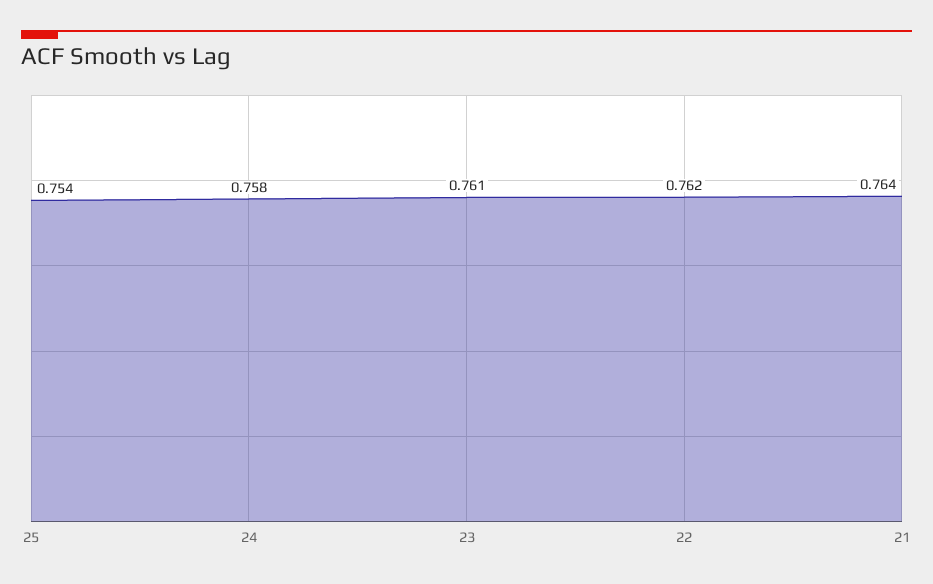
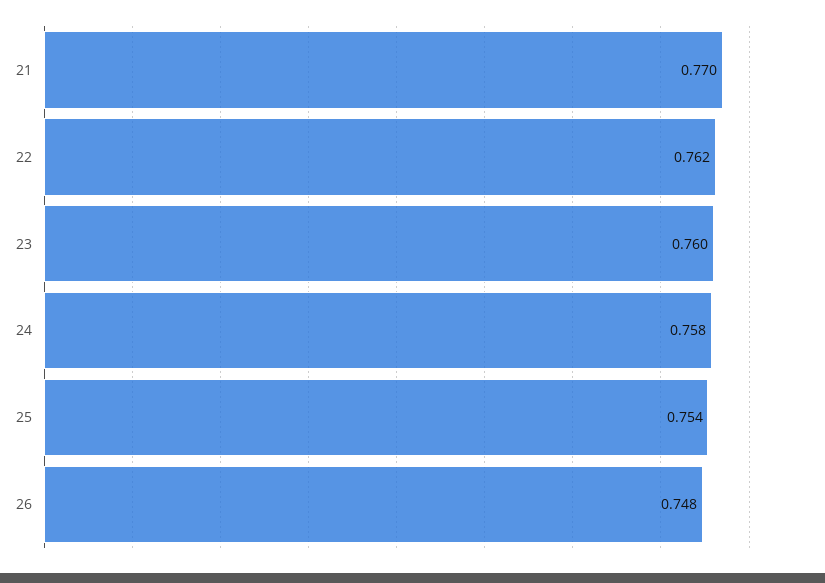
23: 0.761 -> 0.76
21: 0.764 -> 0.77
26: none -> 0.748

